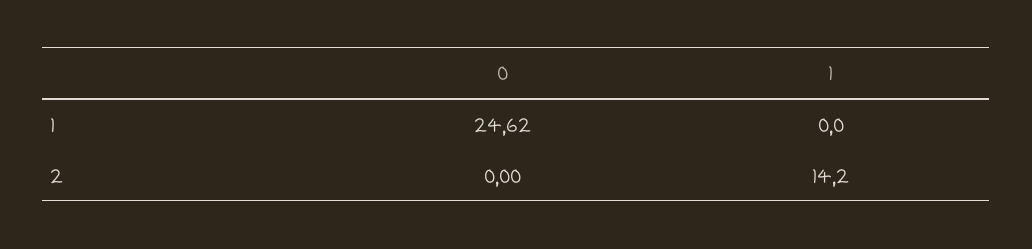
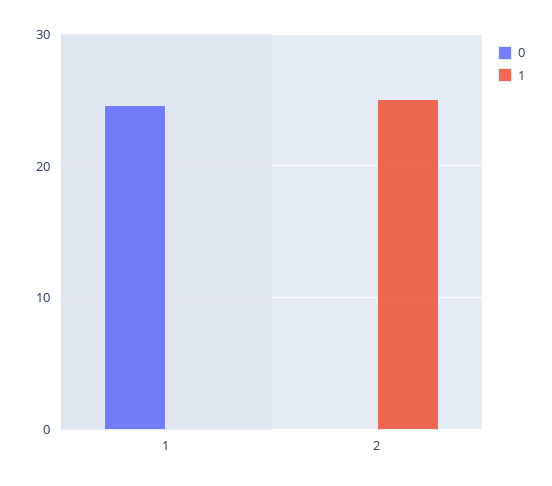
1, 2: 14.2 -> 25

